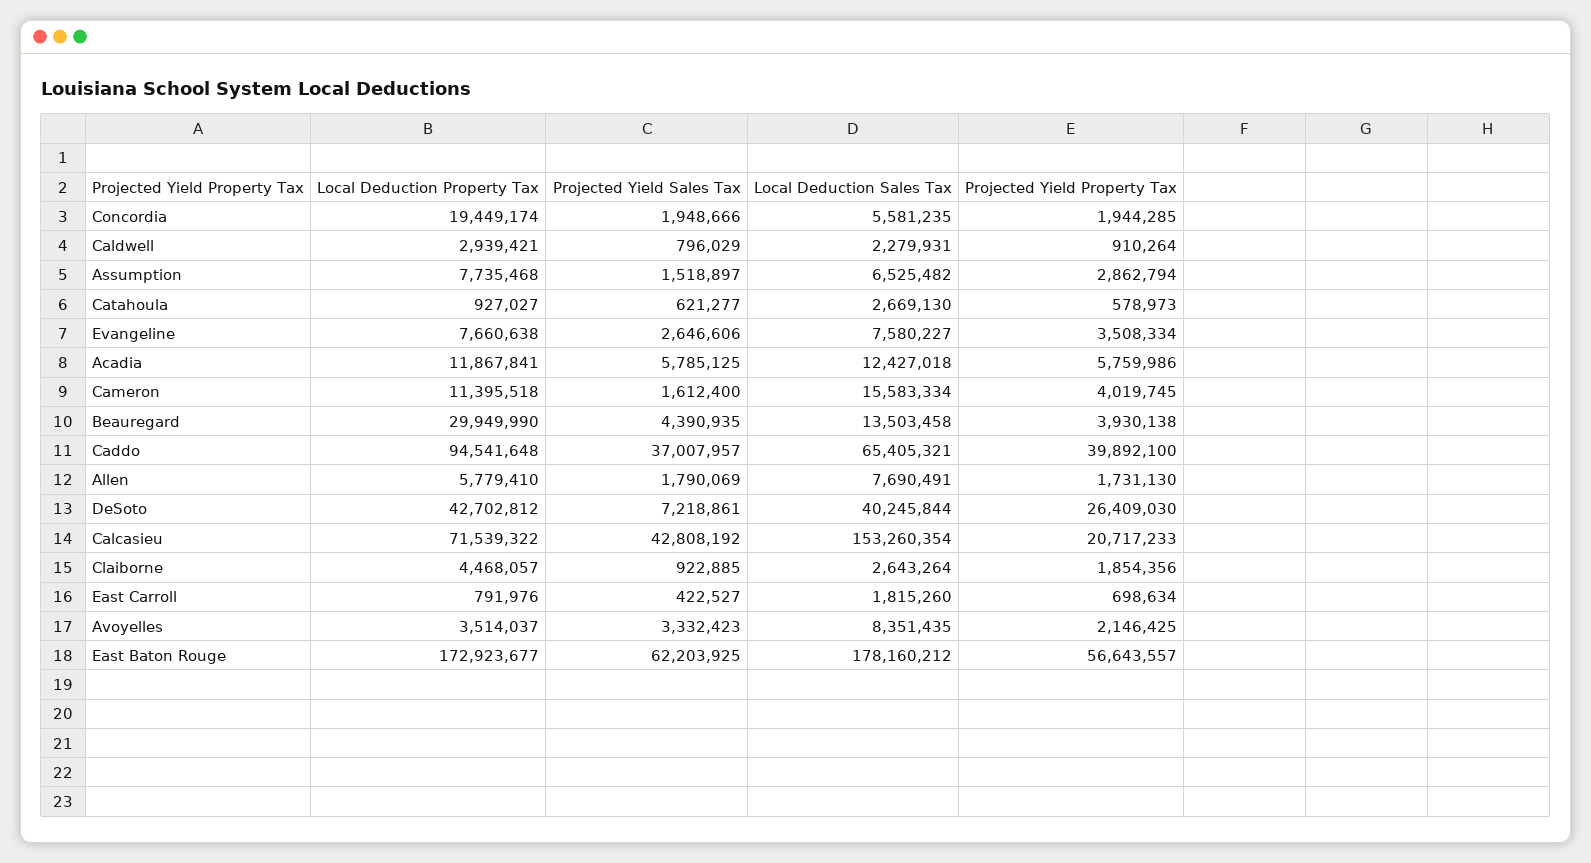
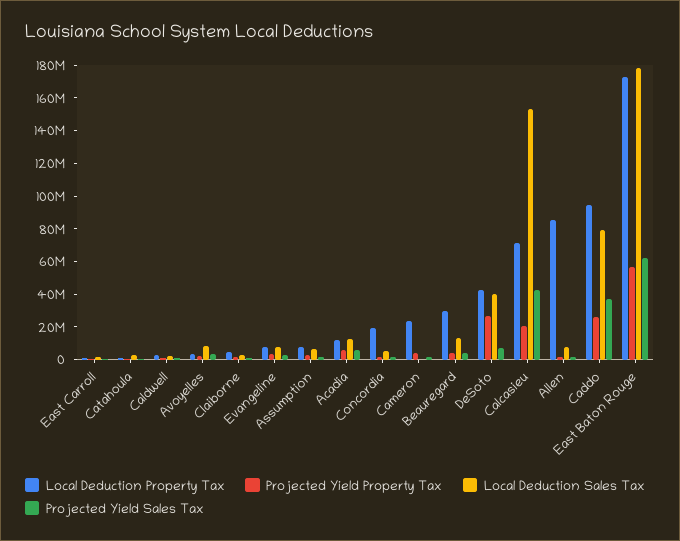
Local Deduction Property Tax, Cameron: 11395518 -> 25000000
Local Deduction Sales Tax, Cameron: 15583334 -> 0
Local Deduction Sales Tax, Caddo: 65405321 -> 80000000
Projected Yield Property Tax, Caddo: 39892100 -> 25000000
Local Deduction Property Tax, Allen: 5779410 -> 85000000

